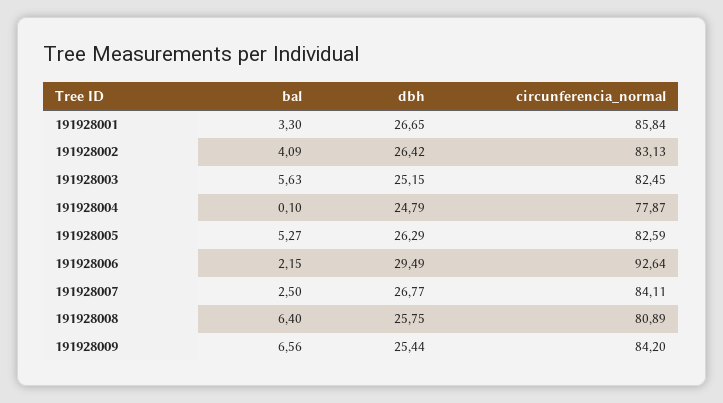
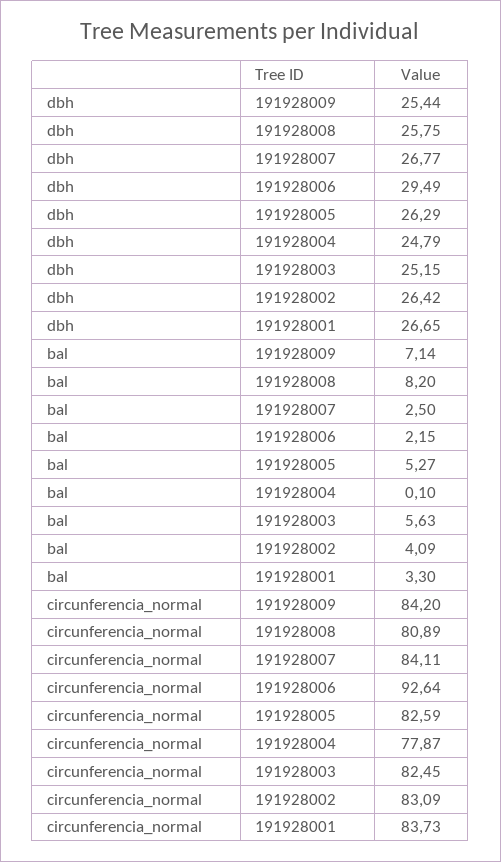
circunferencia_normal, 191928001: 85.84 -> 83.73
circunferencia_normal, 191928002: 83.13 -> 83.09
bal, 191928008: 6.4 -> 8.2
bal, 191928009: 6.56 -> 7.14

